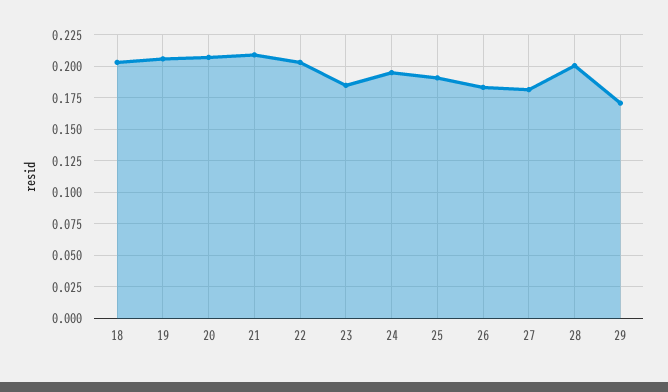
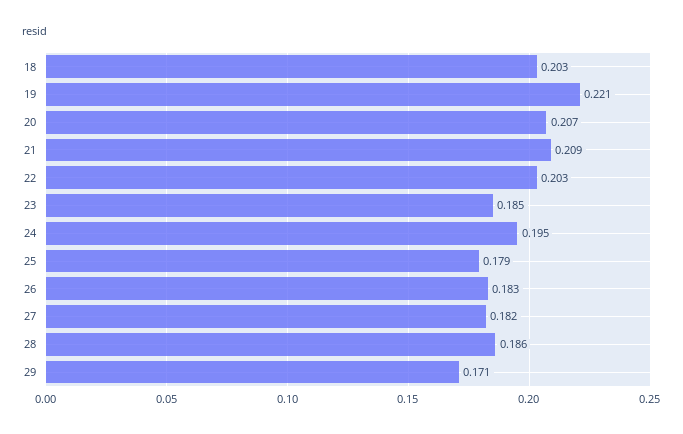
19: 0.205 -> 0.221
25: 0.19 -> 0.179
28: 0.2 -> 0.186

